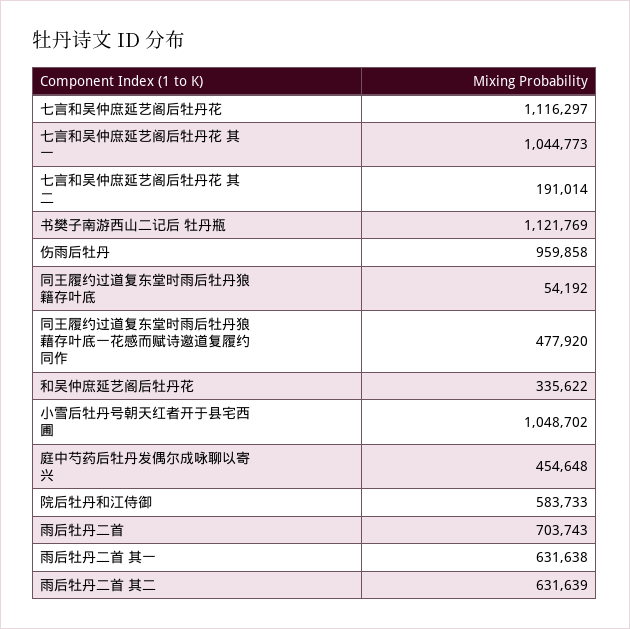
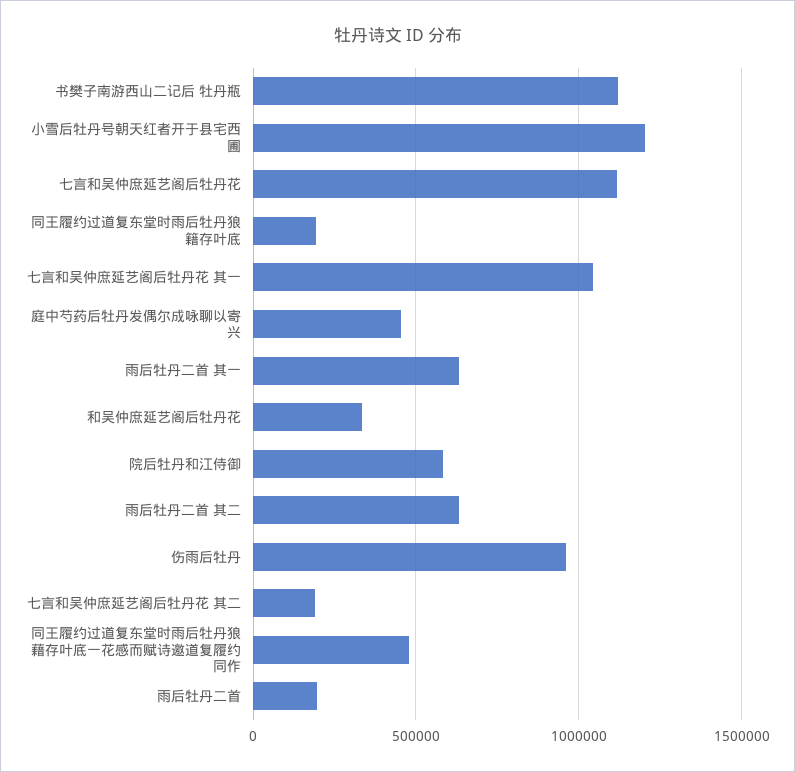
同王履约过道复东堂时雨后牡丹狼籍存叶底: 54192 -> 200000
小雪后牡丹号朝天红者开于县宅西圃: 1048702 -> 1200000
雨后牡丹二首: 703743 -> 200000

